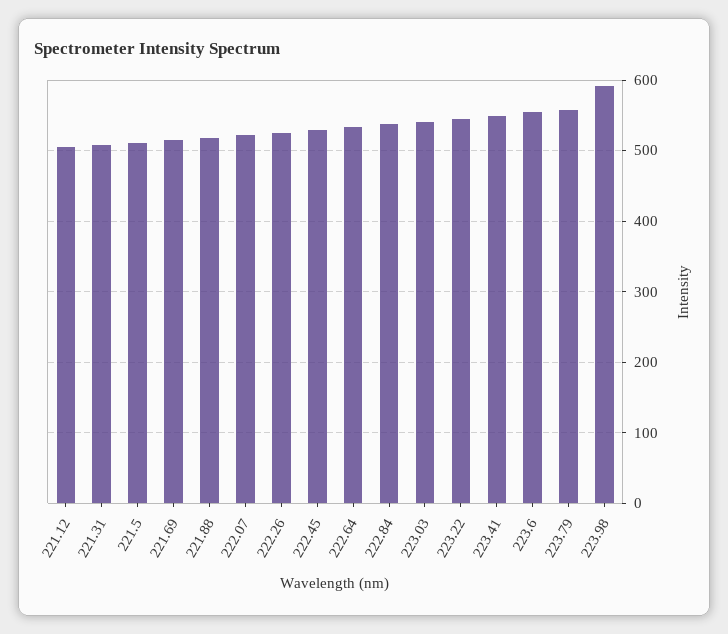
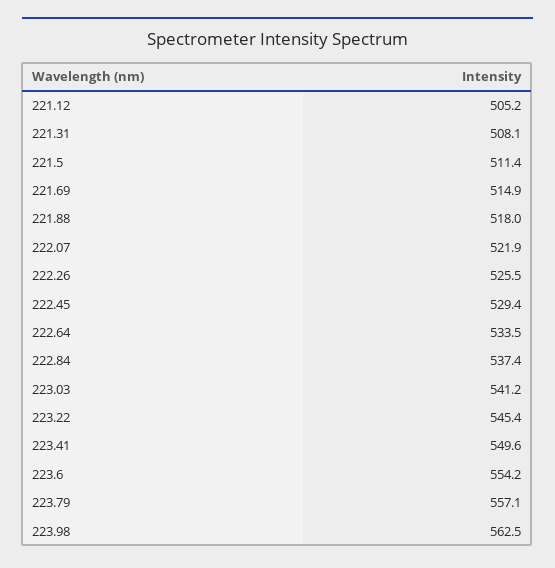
223.98: 590 -> 562.5

